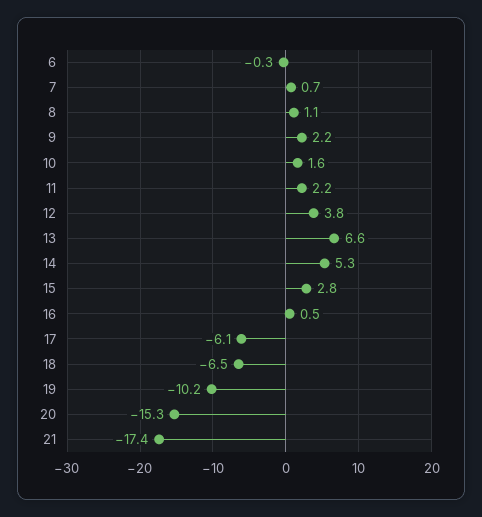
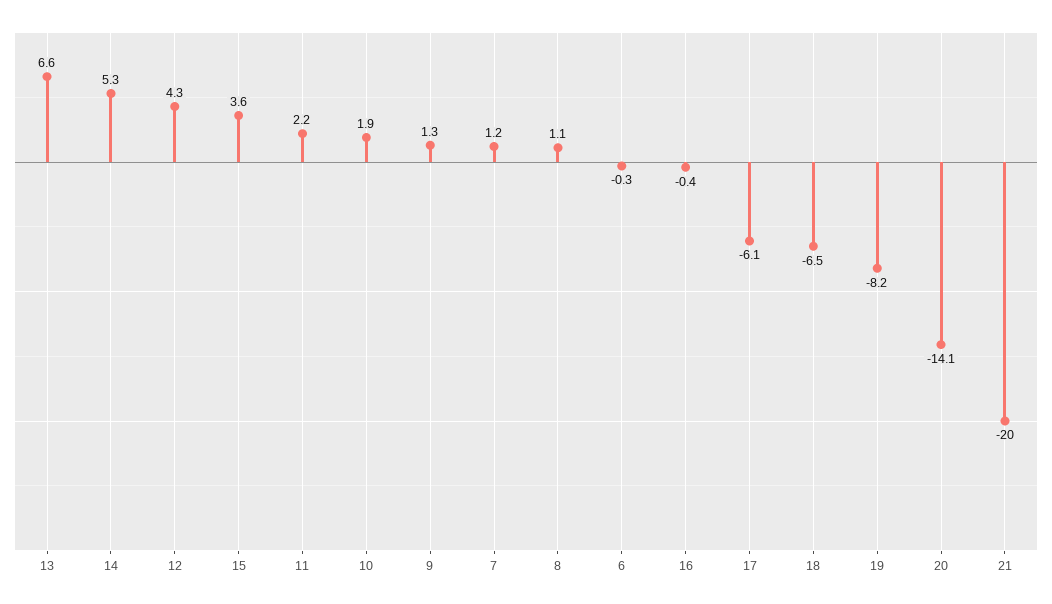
7: 0.7 -> 1.2
9: 2.2 -> 1.3
10: 1.6 -> 1.9
12: 3.8 -> 4.3
15: 2.8 -> 3.6
16: 0.5 -> -0.4
19: -10.2 -> -8.2
20: -15.3 -> -14.1
21: -17.4 -> -20

